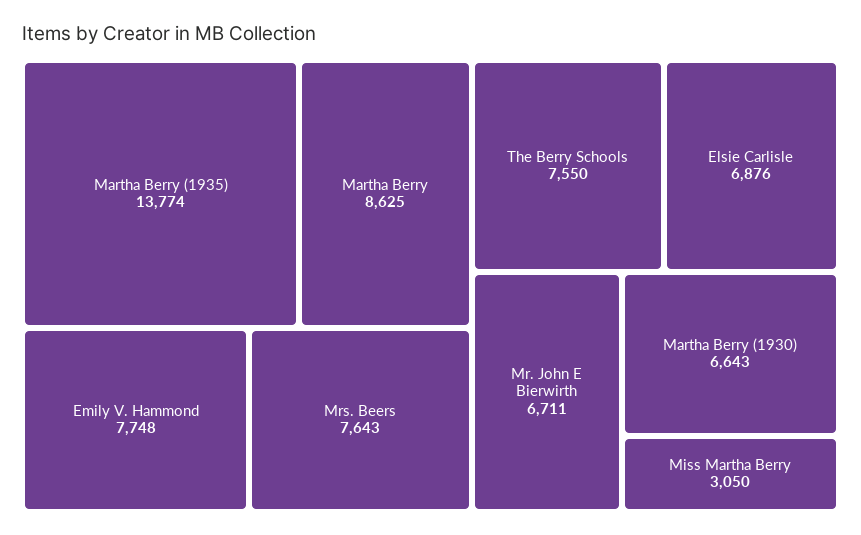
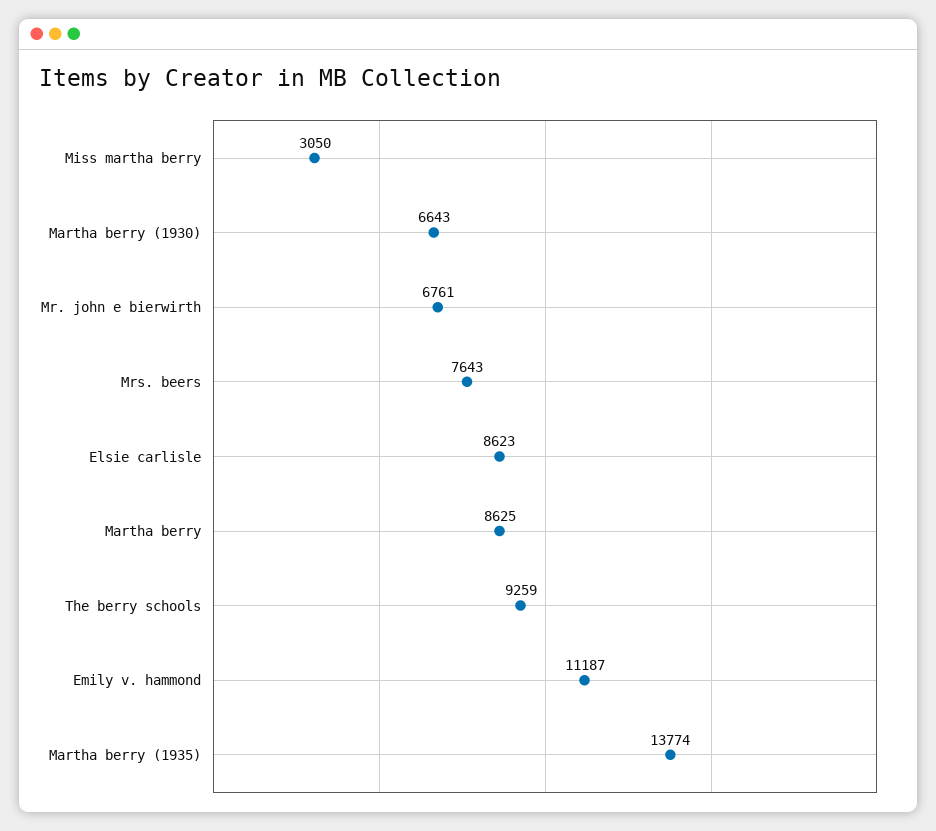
Emily V. Hammond: 7748 -> 11187
The Berry Schools: 7550 -> 9259
Elsie Carlisle: 6876 -> 8623
Mr. John E Bierwirth: 6711 -> 6761

